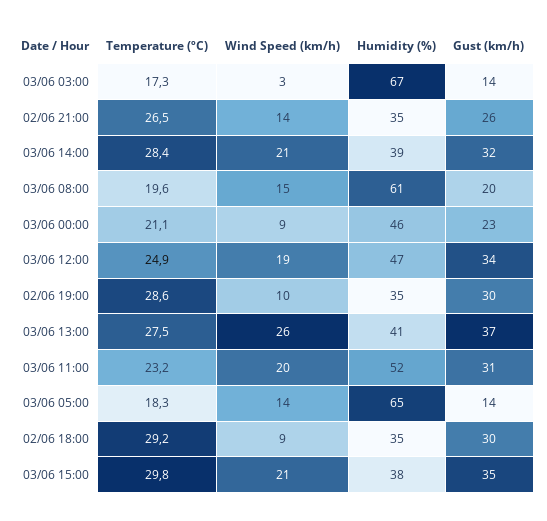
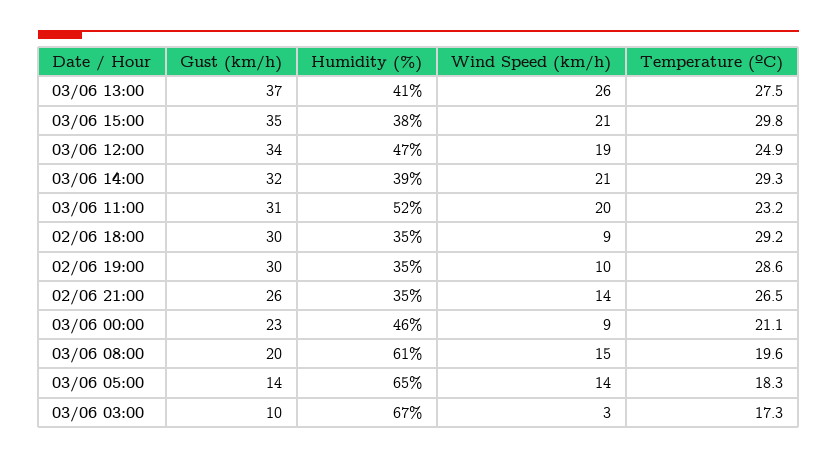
Gust (km/h), 03/06 03:00: 14 -> 10
Temperature (ºC), 03/06 14:00: 28.4 -> 29.3

